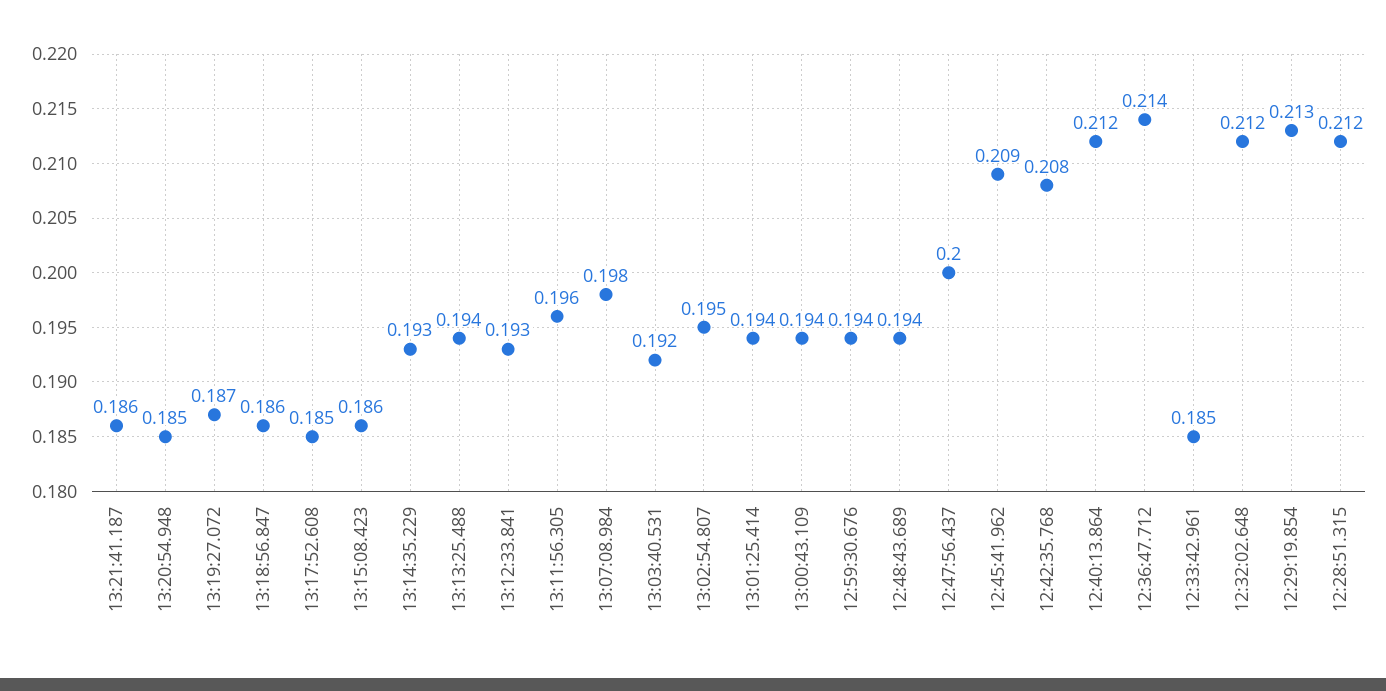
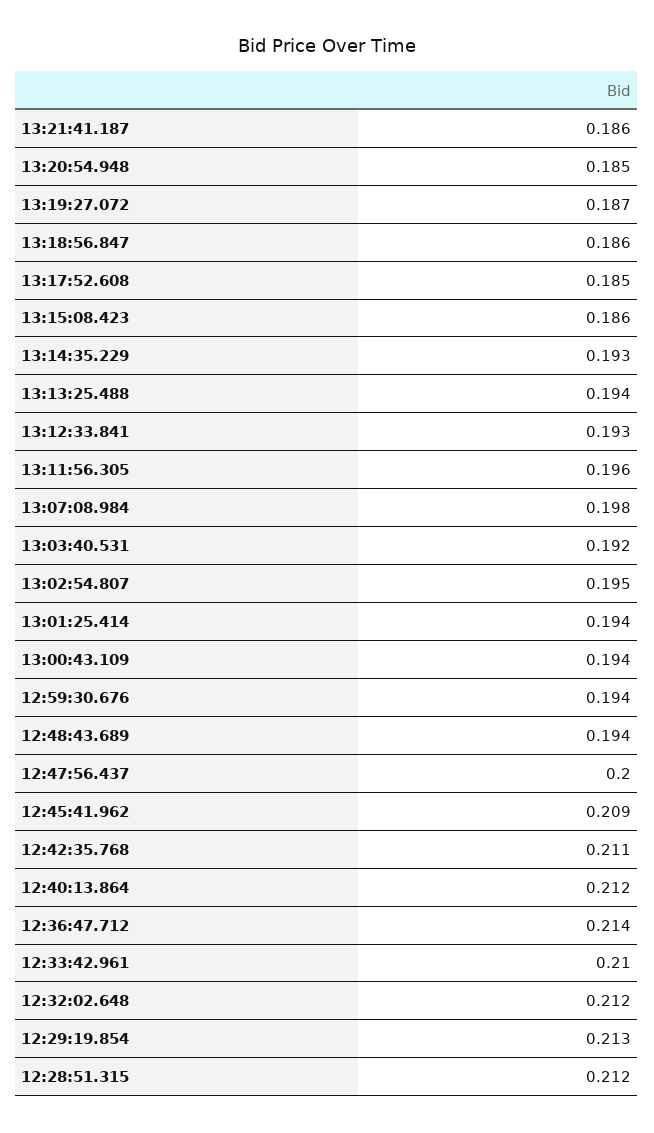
12:42:35.768: 0.208 -> 0.211
12:33:42.961: 0.185 -> 0.21

